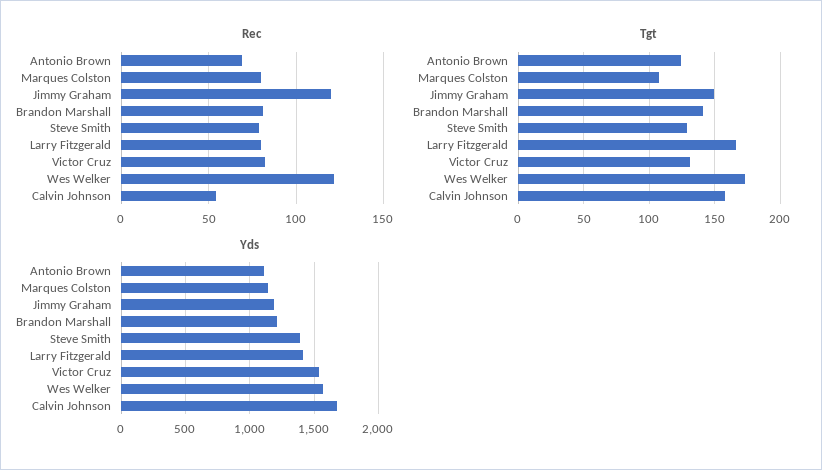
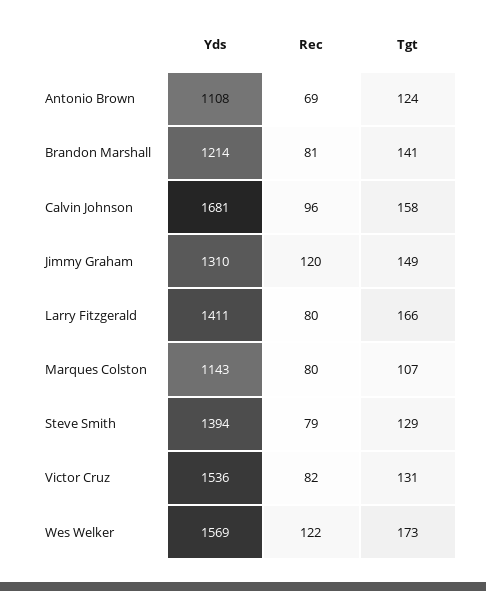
Rec, Calvin Johnson: 55 -> 96
Yds, Jimmy Graham: 1200 -> 1310

